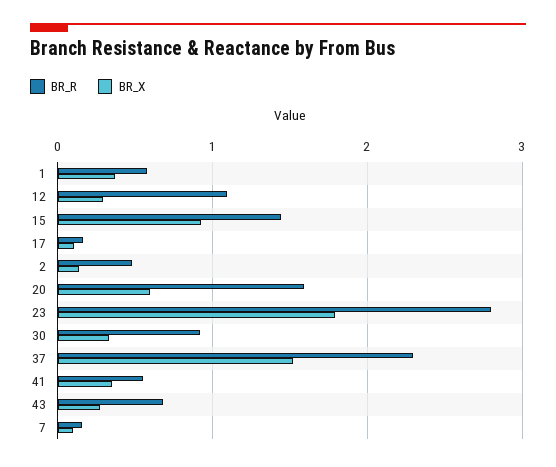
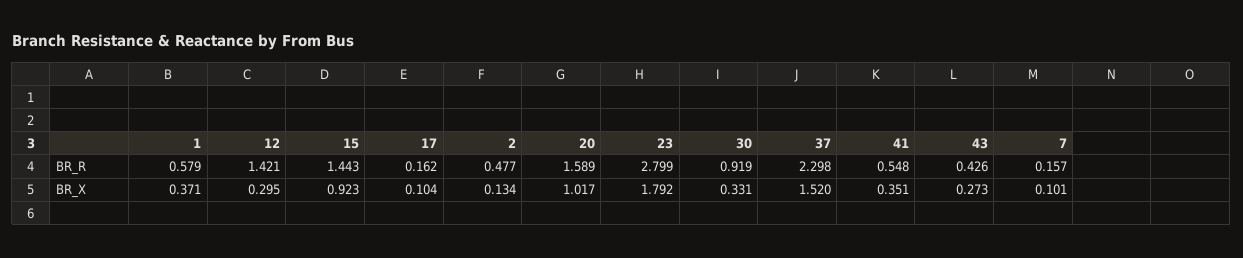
BR_R, 12: 1.1 -> 1.421
BR_X, 20: 0.6 -> 1.017
BR_R, 43: 0.7 -> 0.426

